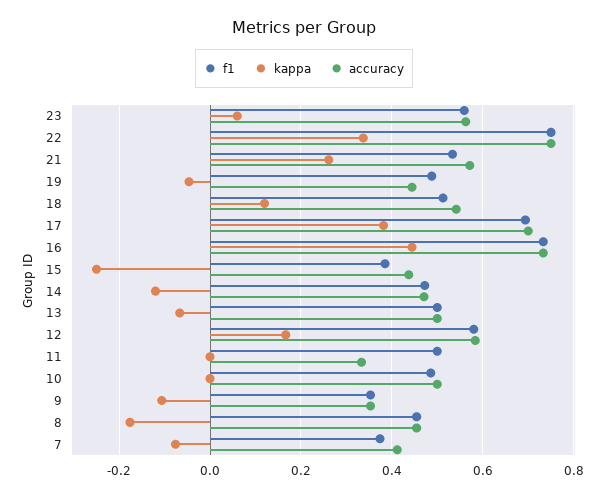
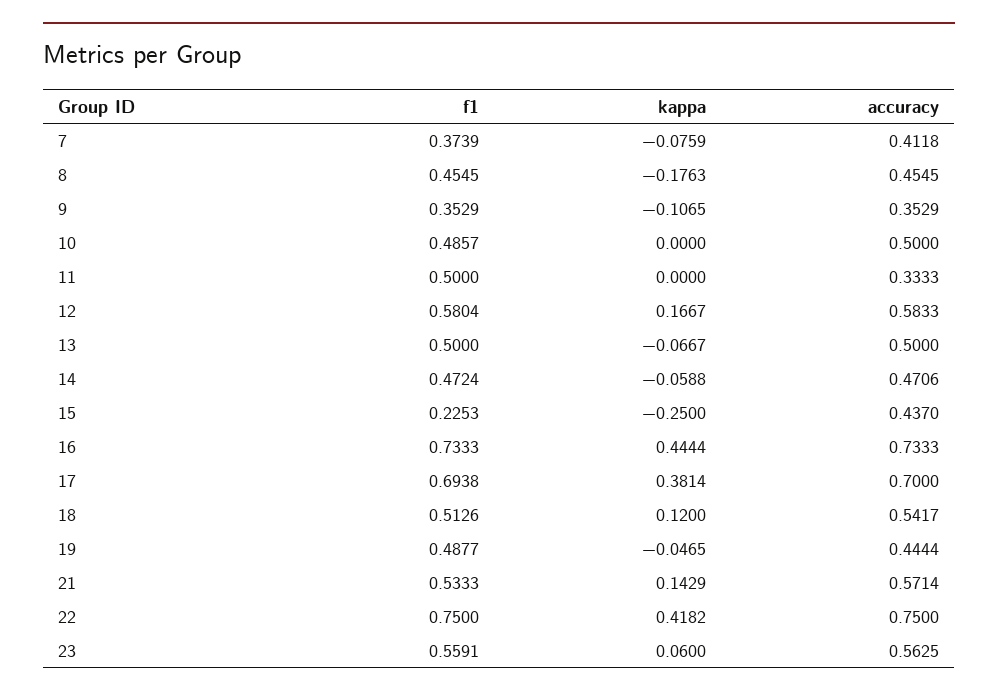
kappa, 22: 0.34 -> 0.4182
kappa, 21: 0.26 -> 0.1429
f1, 15: 0.38 -> 0.2253
kappa, 14: -0.12 -> -0.0588

